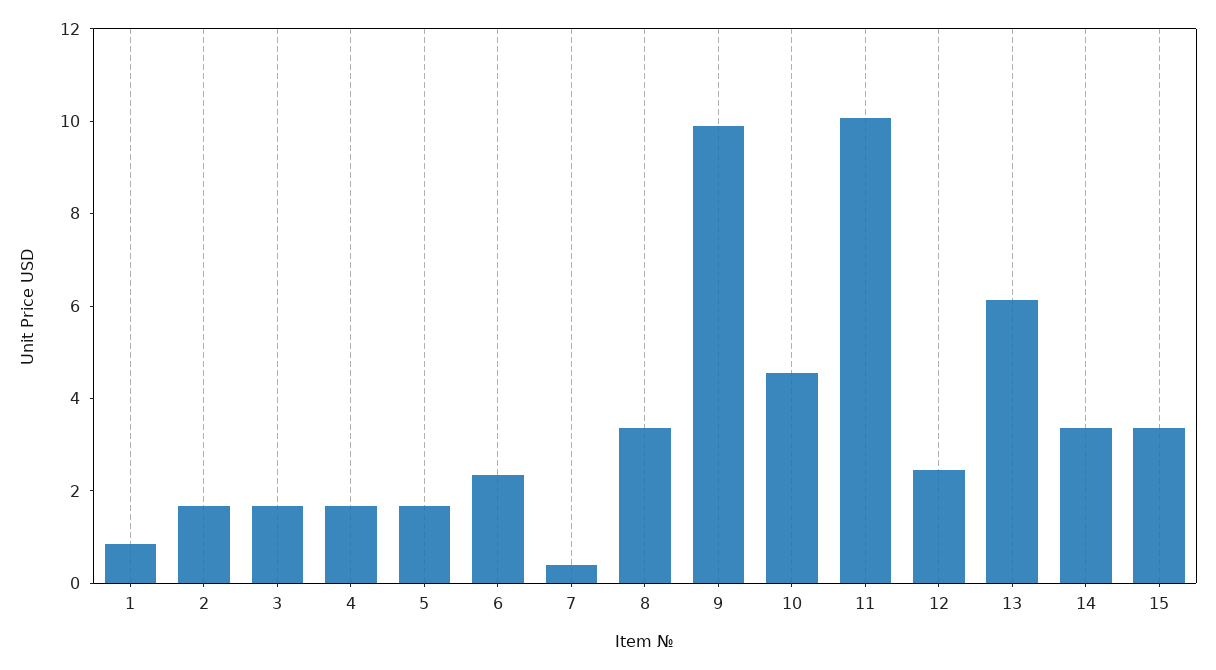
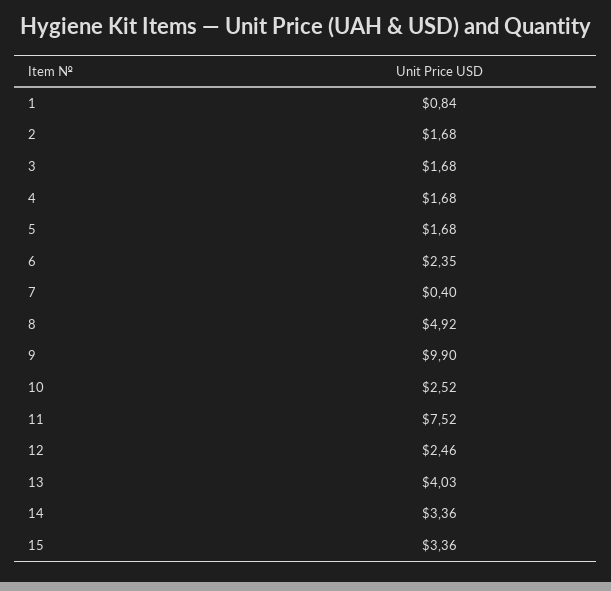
8: 3.5 -> 4.92
10: 4.5 -> 2.52
11: 10 -> 7.52
13: 6 -> 4.03

